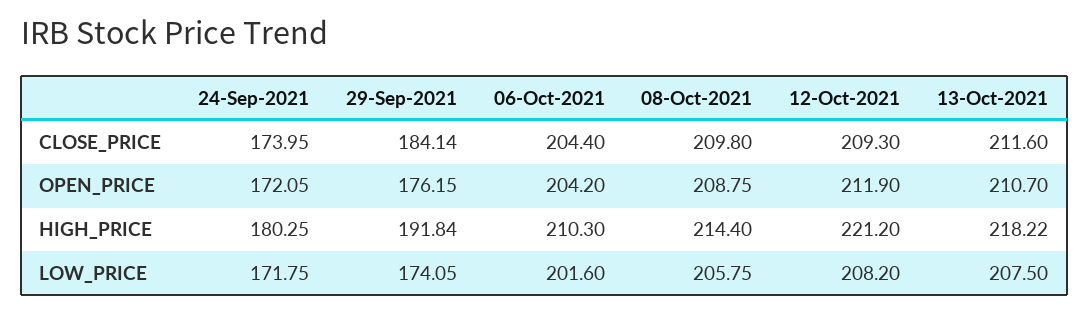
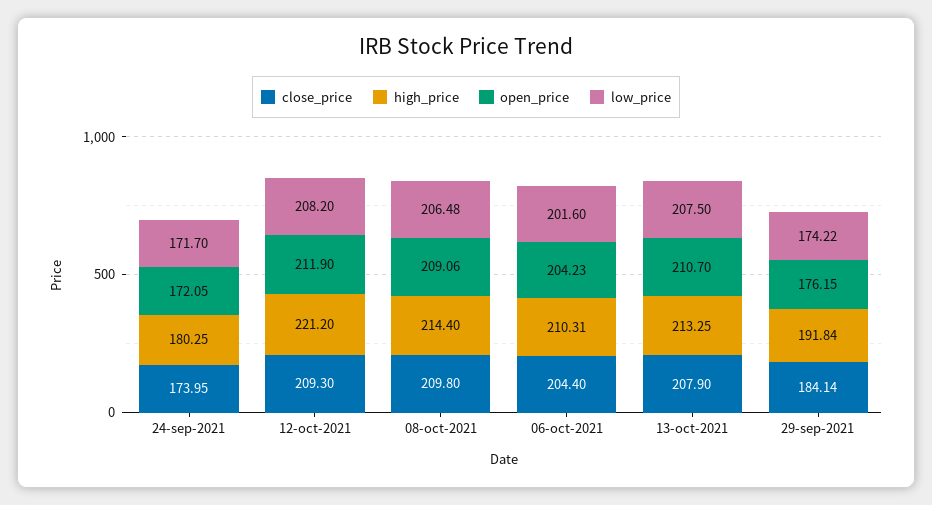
CLOSE_PRICE, 13-Oct-2021: 211.6 -> 207.9
OPEN_PRICE, 06-Oct-2021: 204.2 -> 204.23
OPEN_PRICE, 08-Oct-2021: 208.75 -> 209.06
HIGH_PRICE, 06-Oct-2021: 210.3 -> 210.31
HIGH_PRICE, 13-Oct-2021: 218.22 -> 213.25
LOW_PRICE, 24-Sep-2021: 171.75 -> 171.7
LOW_PRICE, 29-Sep-2021: 174.05 -> 174.22
LOW_PRICE, 08-Oct-2021: 205.75 -> 206.48

